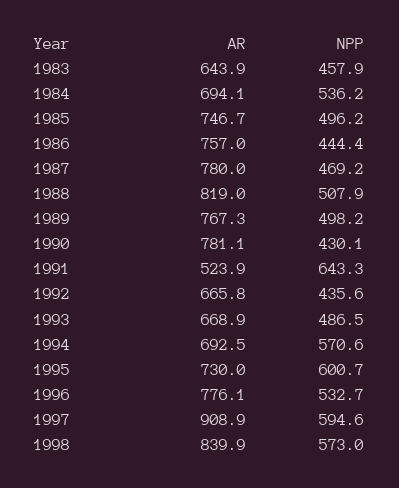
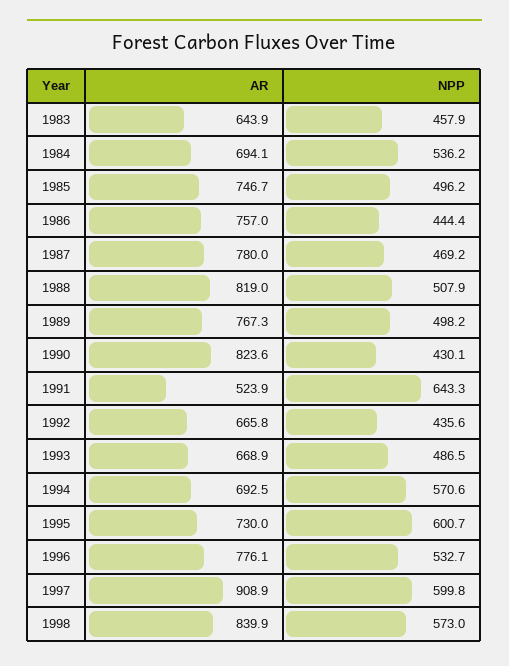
AR, 1990: 781.1 -> 823.6
NPP, 1997: 594.6 -> 599.8

